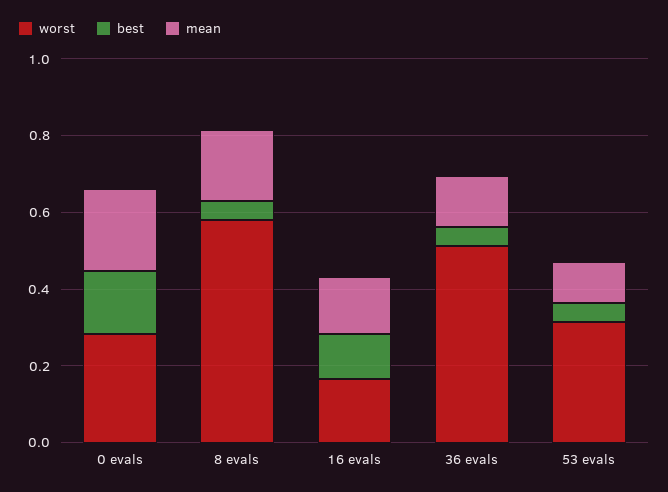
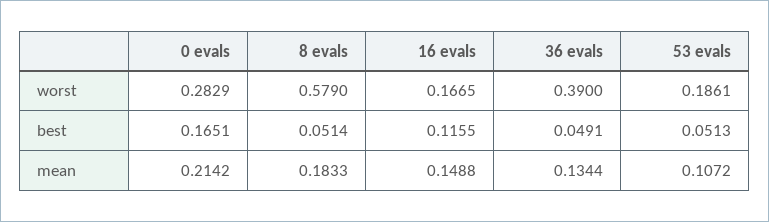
worst, 36 evals: 0.5 -> 0.39
worst, 53 evals: 0.3 -> 0.1861

